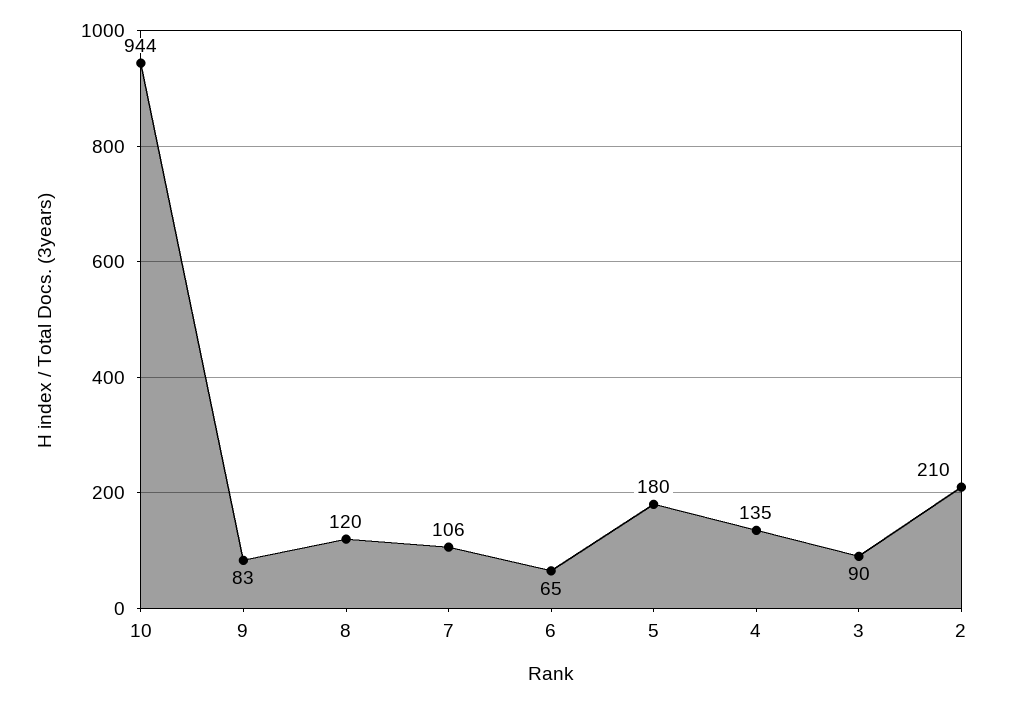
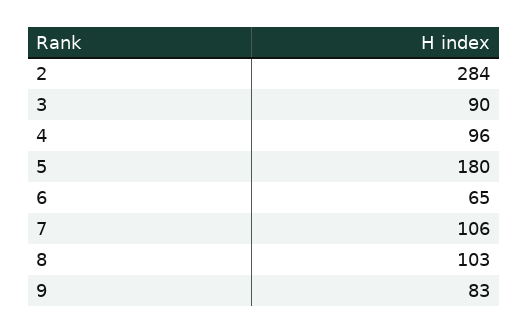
10: 944 -> none
8: 120 -> 103
4: 135 -> 96
2: 210 -> 284

